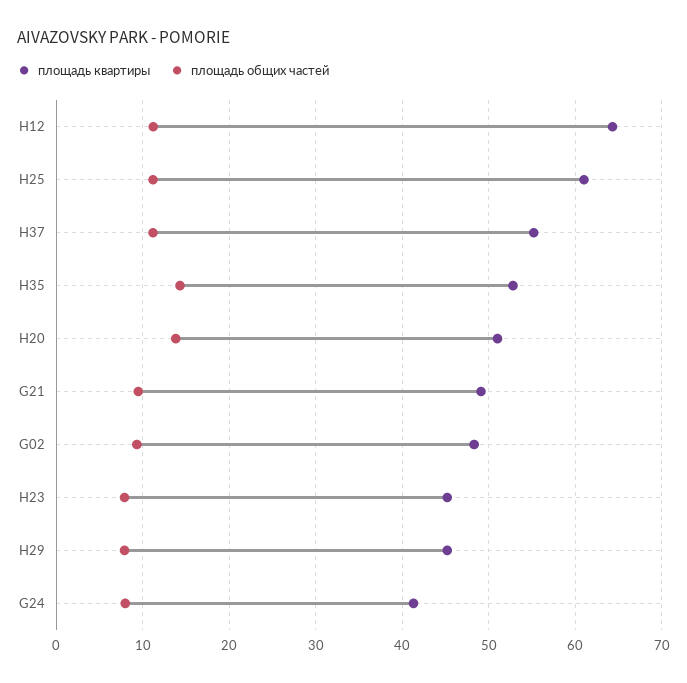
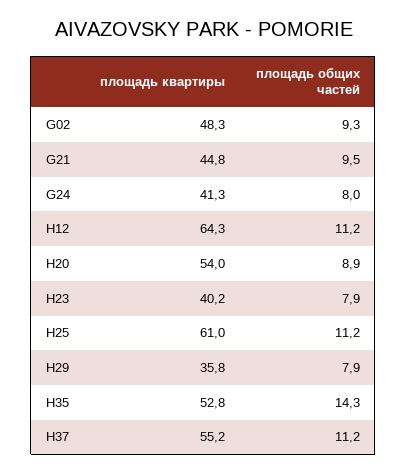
площадь квартиры, H20: 51 -> 54
площадь общих частей, H20: 14 -> 8.9
площадь квартиры, G21: 49 -> 44.8
площадь квартиры, H23: 45 -> 40.2
площадь квартиры, H29: 45 -> 35.8

